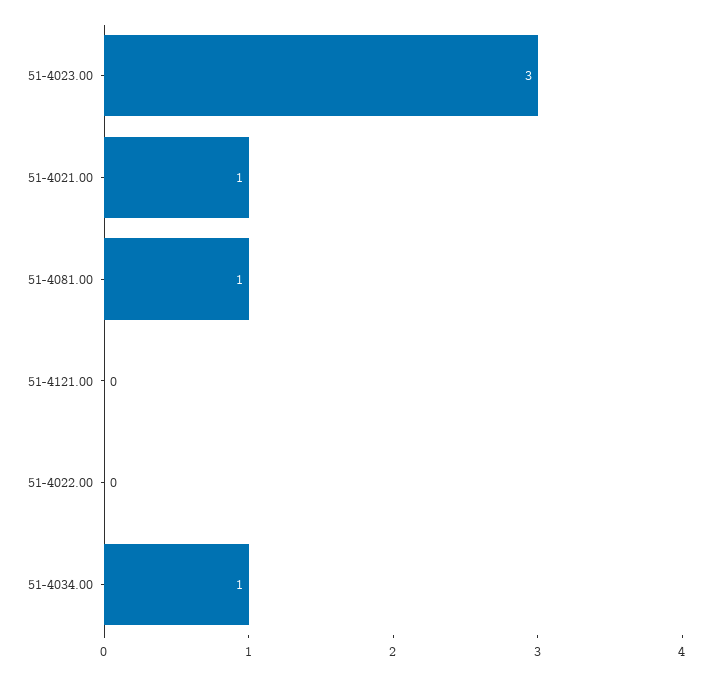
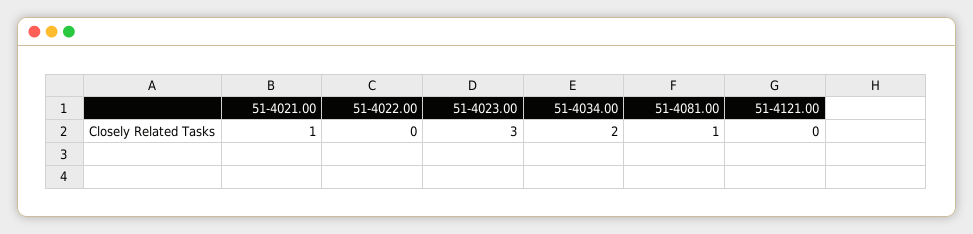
51-4034.00: 1 -> 2

